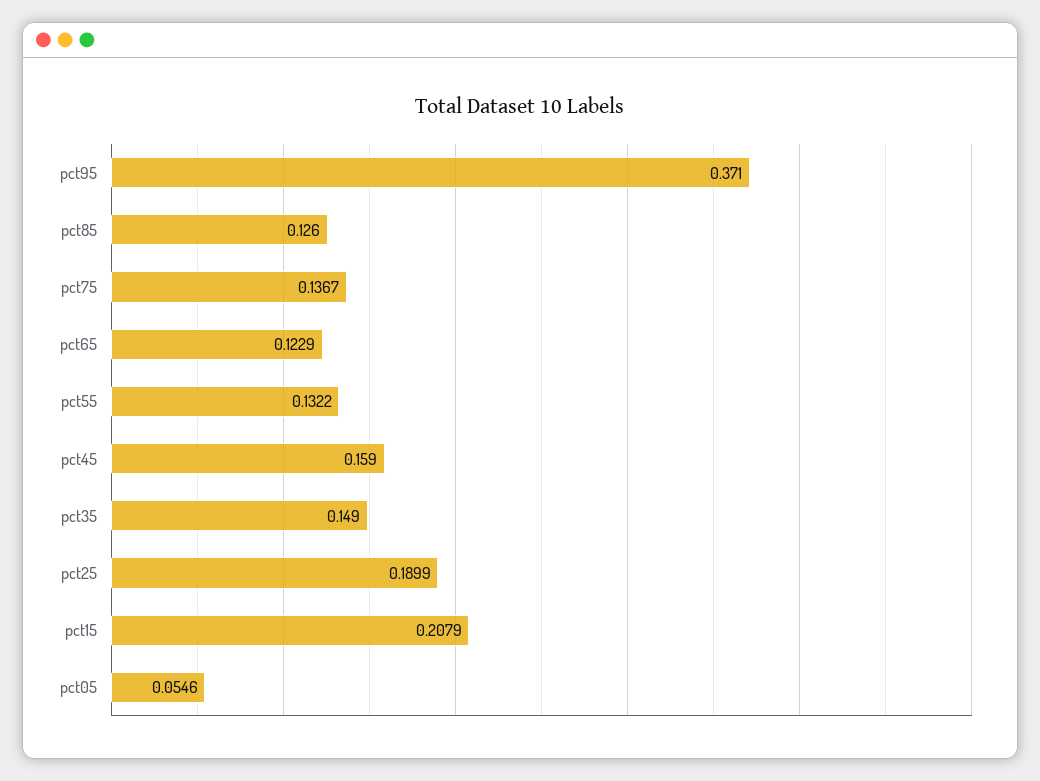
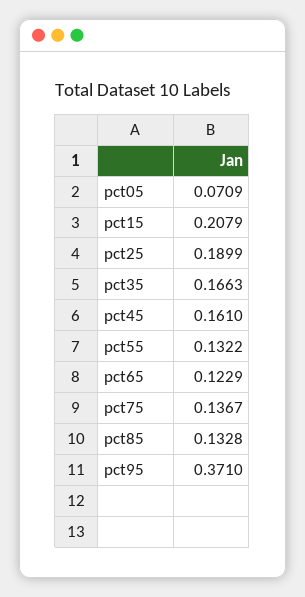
pct85: 0.126 -> 0.1328
pct45: 0.159 -> 0.161
pct35: 0.149 -> 0.1663
pct05: 0.0546 -> 0.0709

